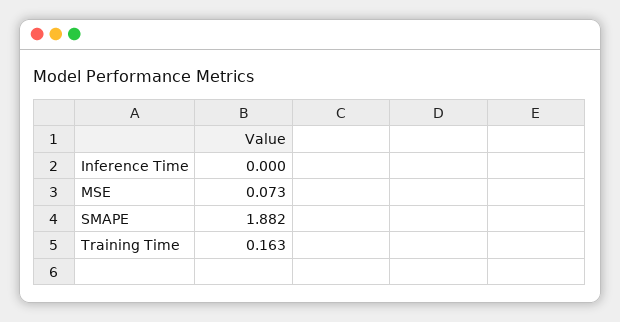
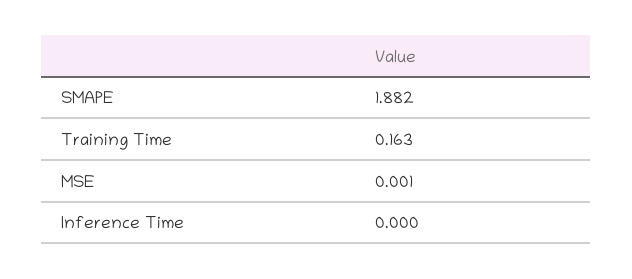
MSE: 0.073 -> 0.001

